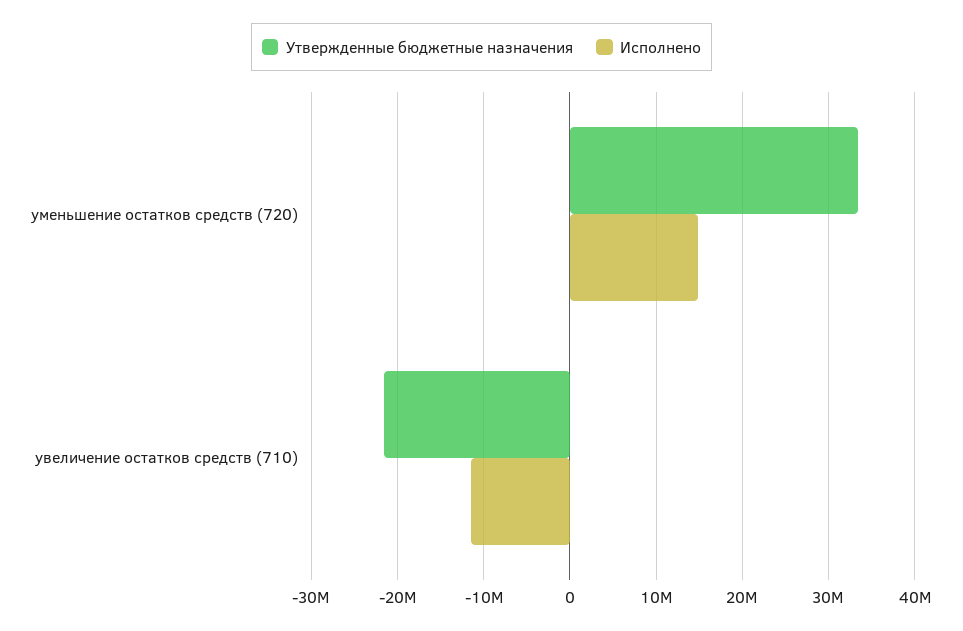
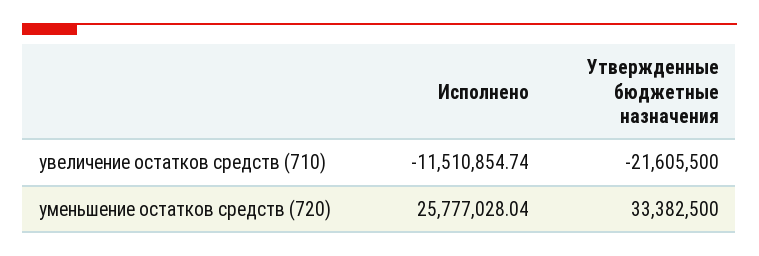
Исполнено, уменьшение остатков средств (720): 15000000 -> 25777028.04

